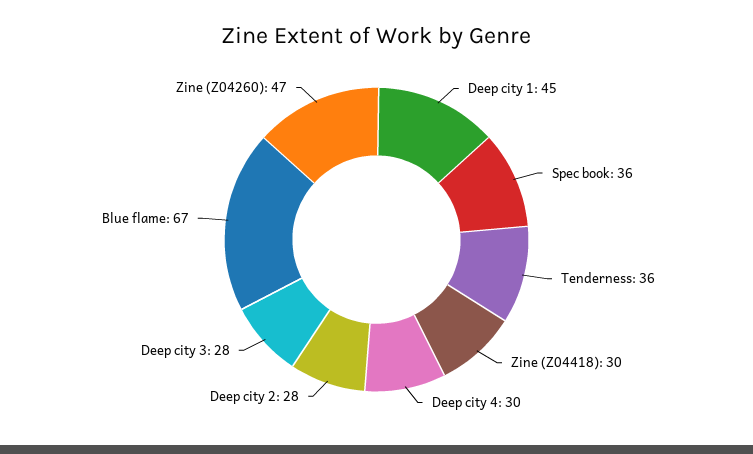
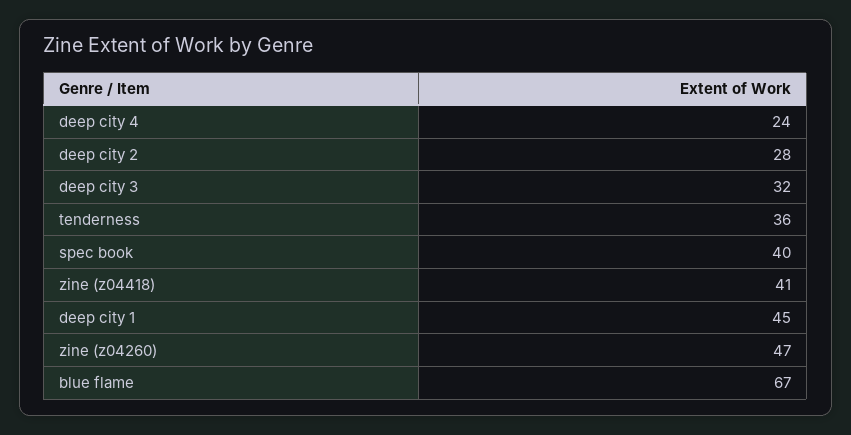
Spec book: 36 -> 40
Zine (Z04418): 30 -> 41
Deep city 4: 30 -> 24
Deep city 3: 28 -> 32

